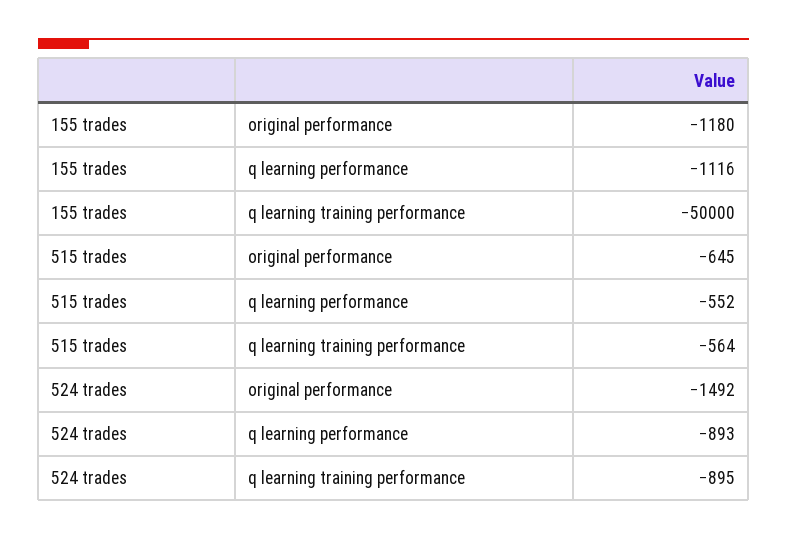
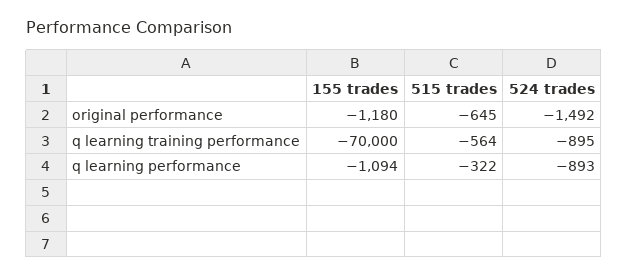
155 trades, q learning performance: -1116 -> -1094
155 trades, q learning training performance: -50000 -> -70000
515 trades, q learning performance: -552 -> -322

